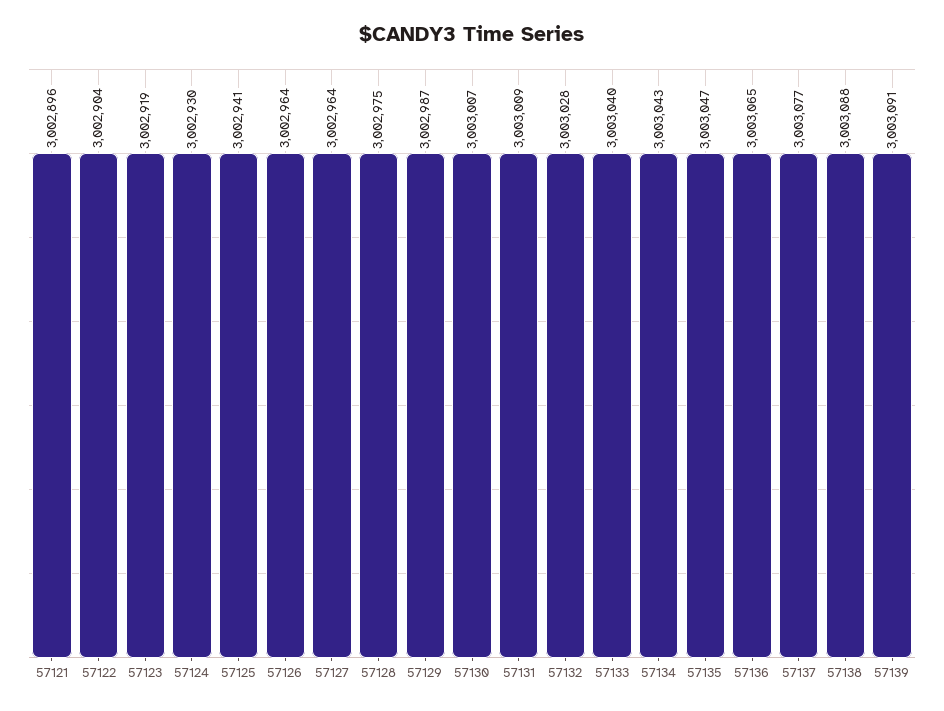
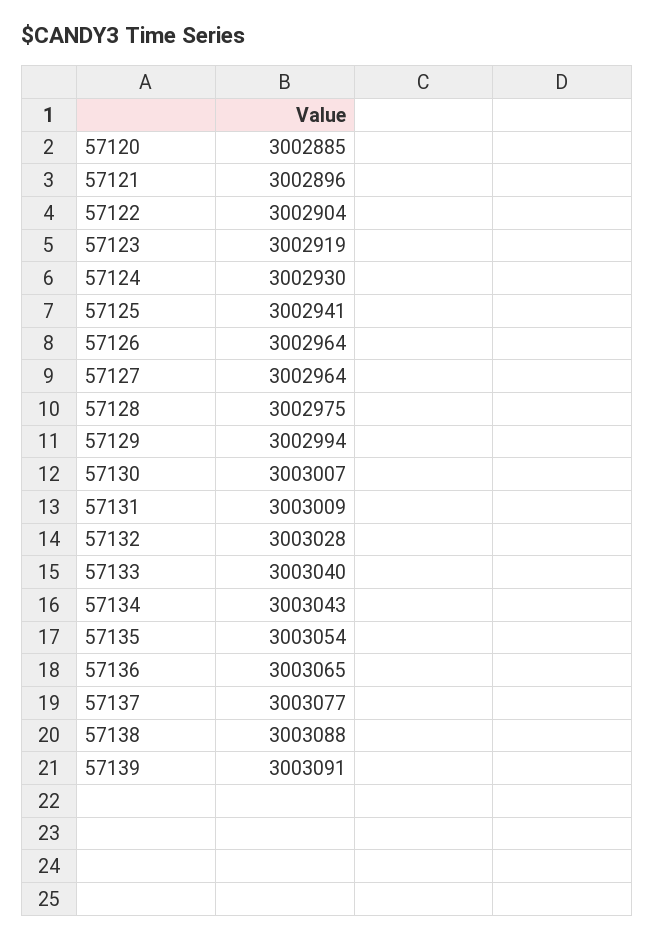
57129: 3002987 -> 3002994
57135: 3003047 -> 3003054
57120: none -> 3002885

